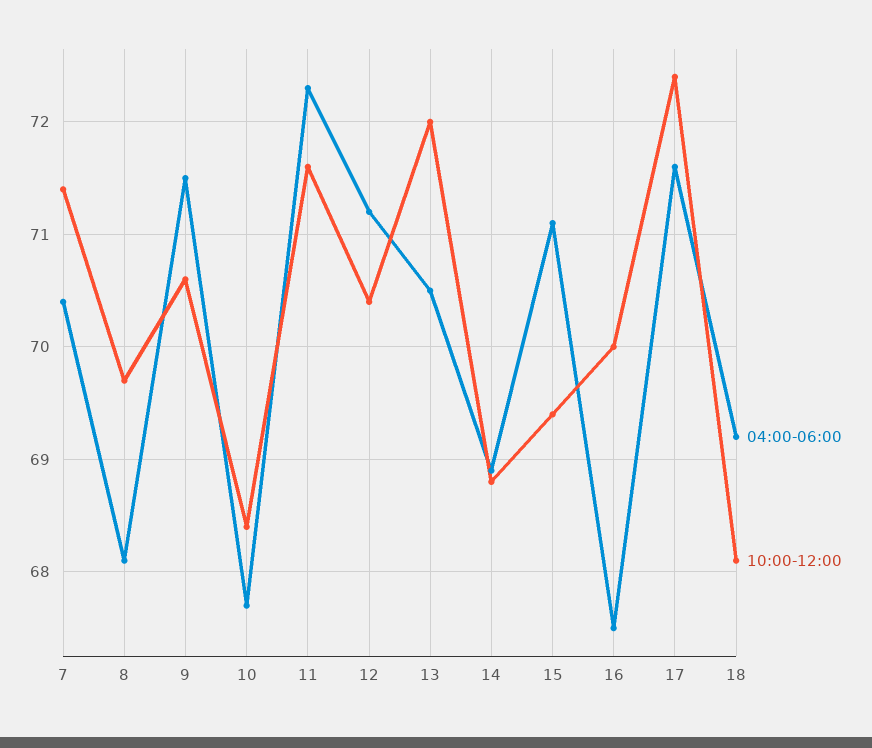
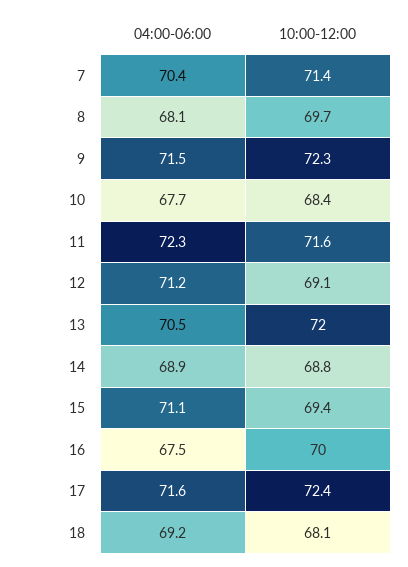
10:00-12:00, 9: 70.6 -> 72.3
10:00-12:00, 12: 70.4 -> 69.1

